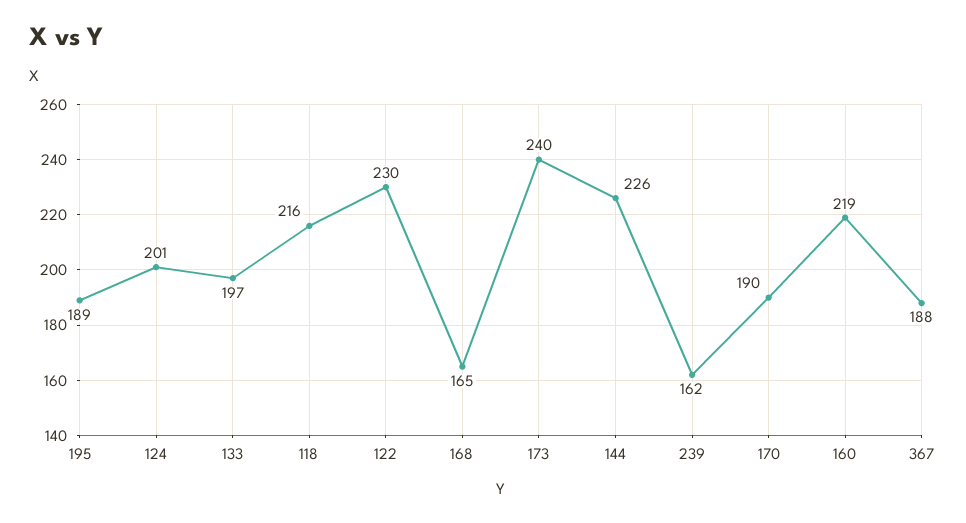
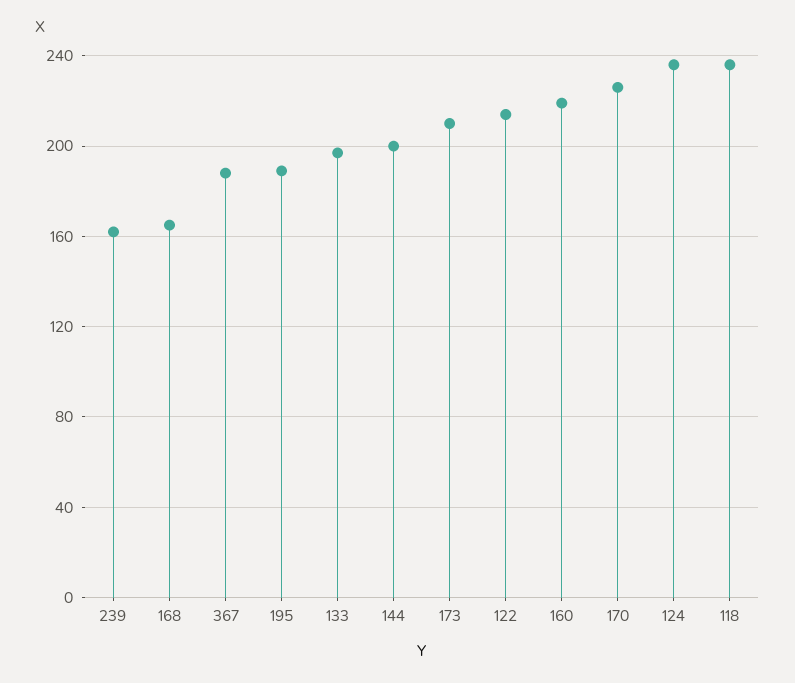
124: 201 -> 235
118: 216 -> 235
122: 230 -> 215
173: 240 -> 210
144: 226 -> 200
170: 190 -> 225

